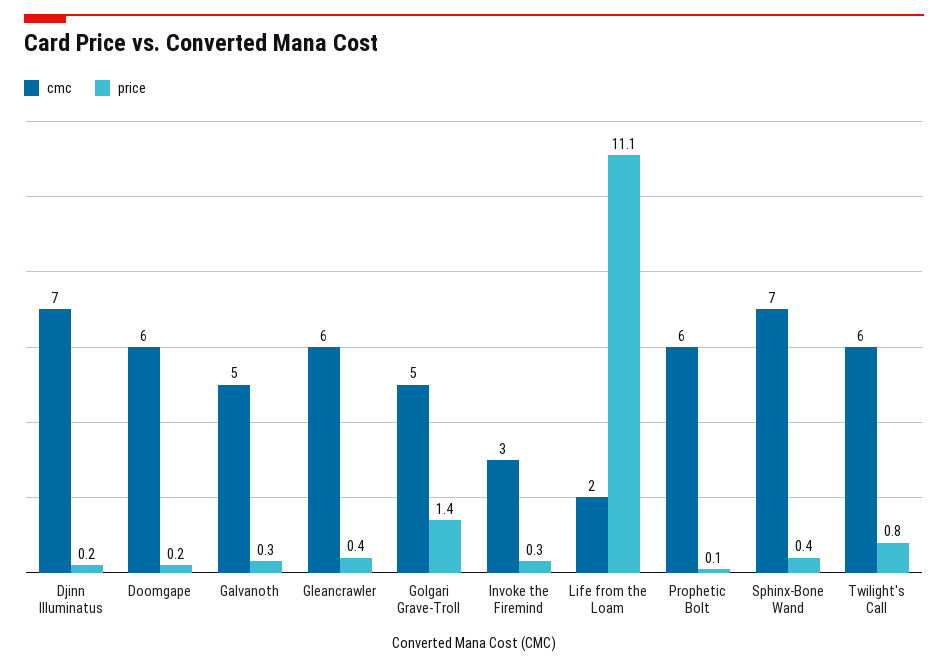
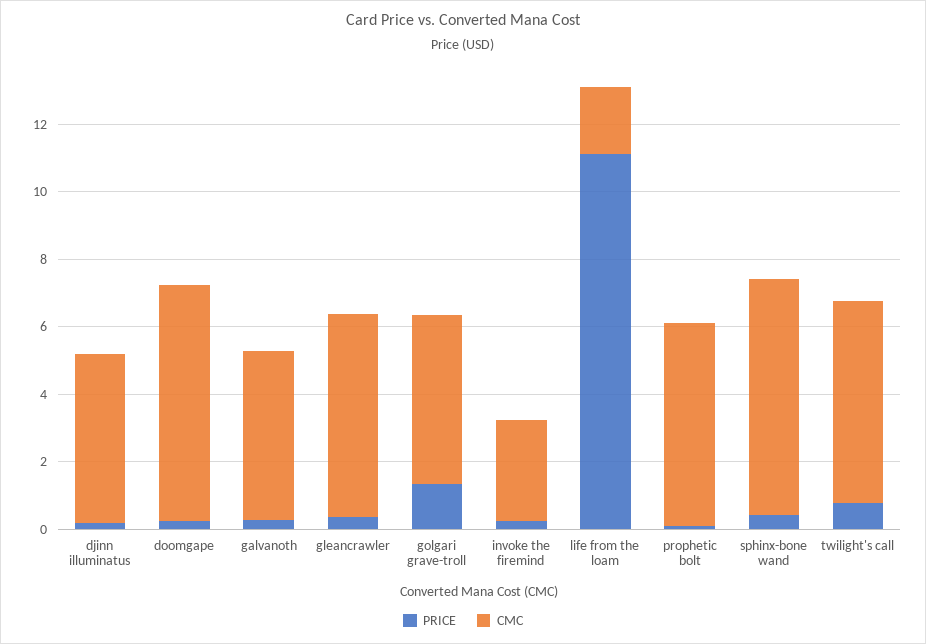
cmc, Djinn Illuminatus: 7 -> 5
cmc, Doomgape: 6 -> 7

